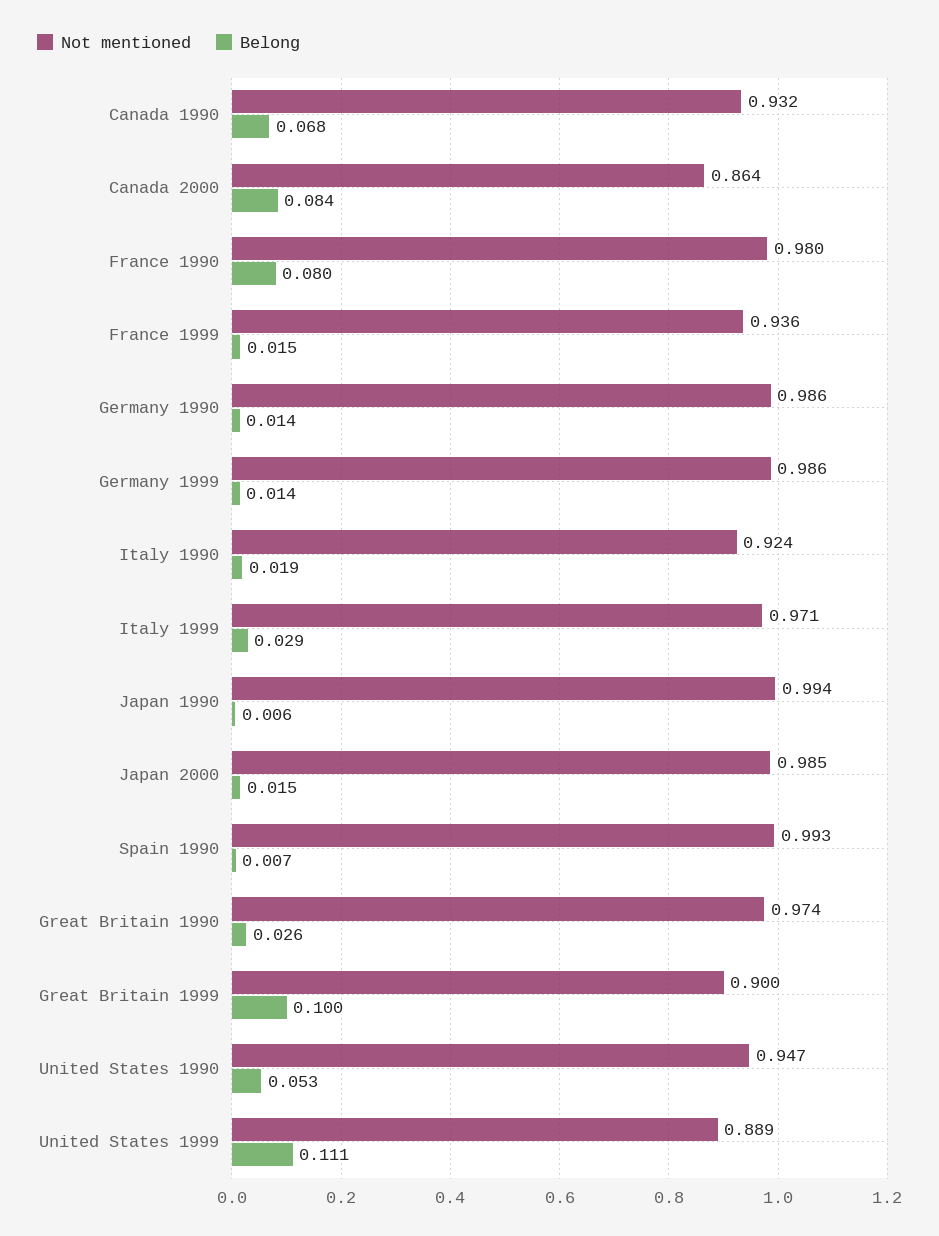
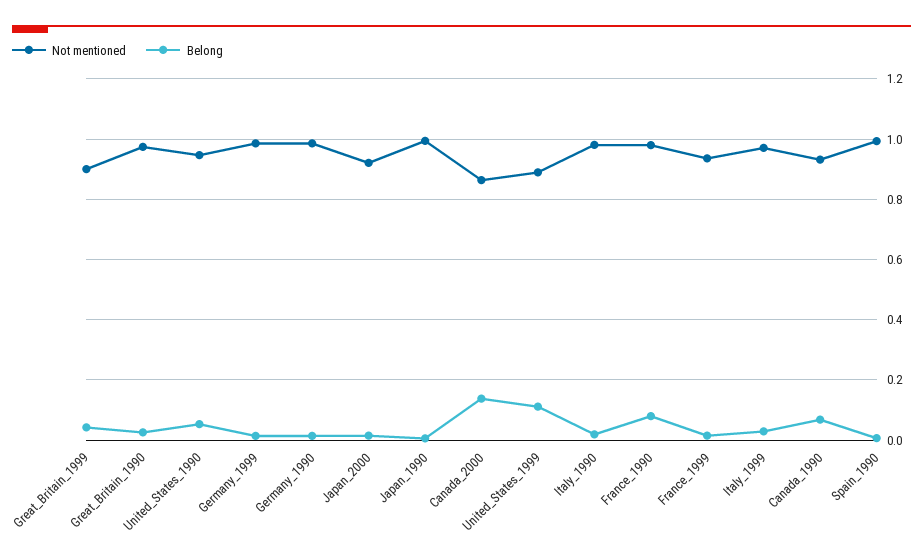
Belong, Canada 2000: 0.084 -> 0.14
Not mentioned, Italy 1990: 0.924 -> 0.98
Not mentioned, Japan 2000: 0.985 -> 0.92
Belong, Great Britain 1999: 0.1 -> 0.04

